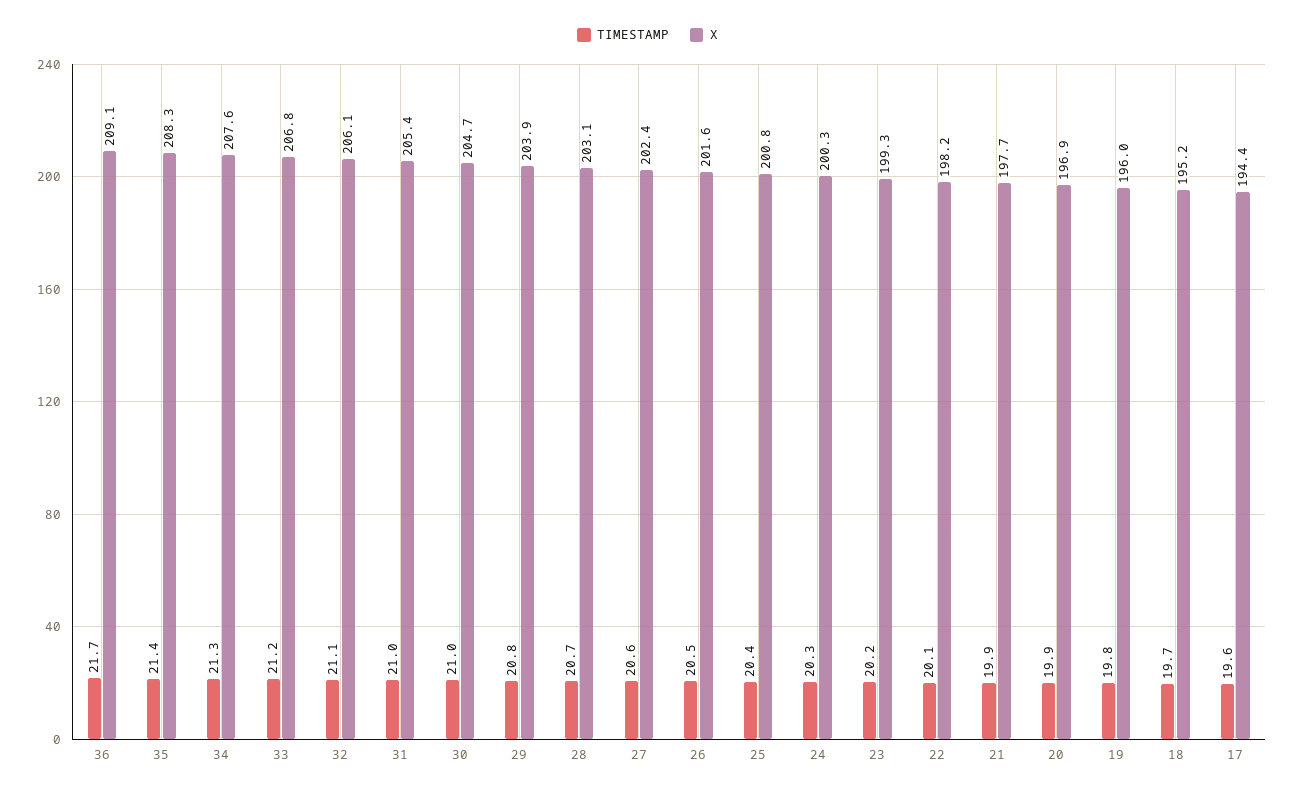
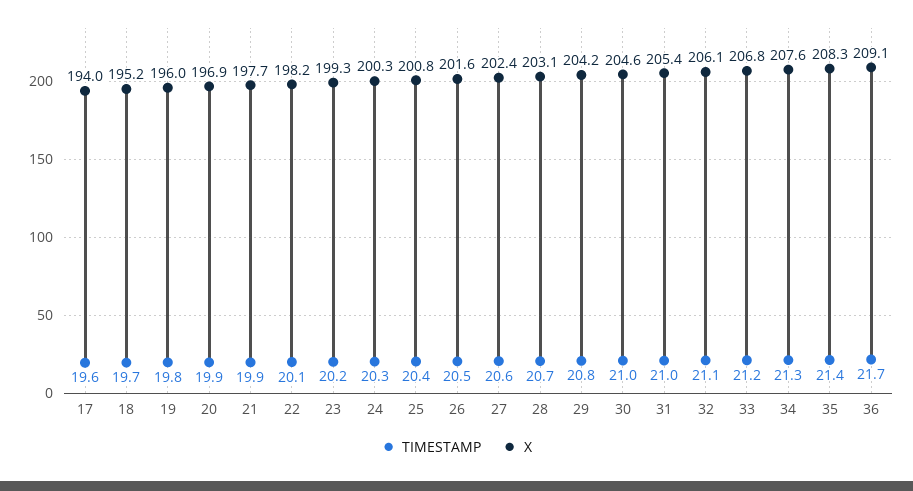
X, 30: 204.7 -> 204.6
X, 29: 203.9 -> 204.2
X, 17: 194.4 -> 194

